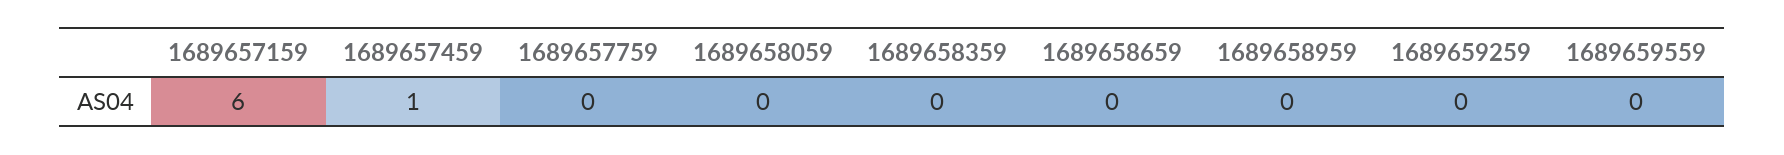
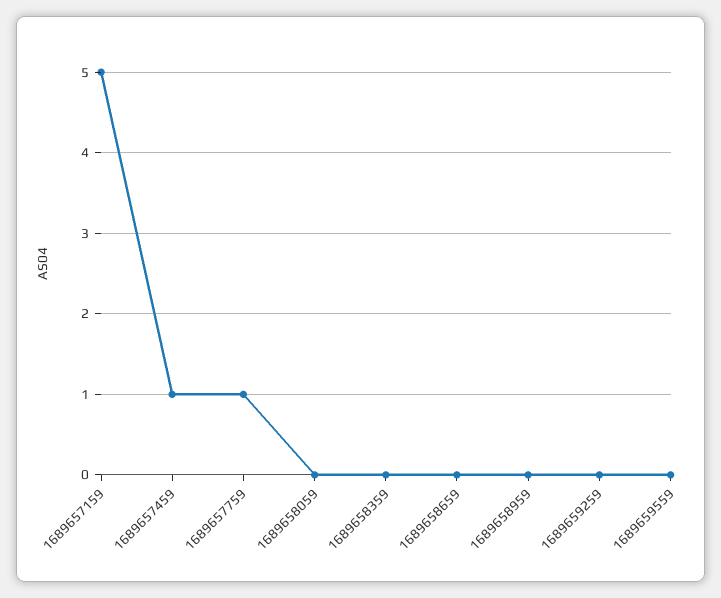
1689657159: 6 -> 5
1689657759: 0 -> 1

